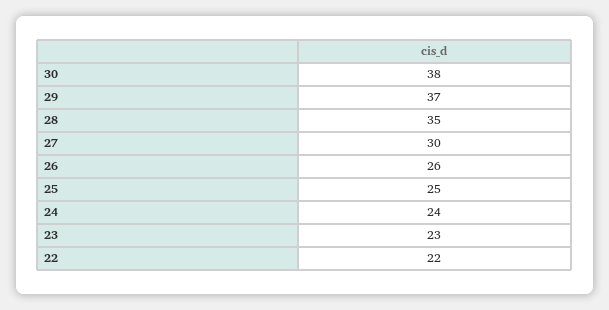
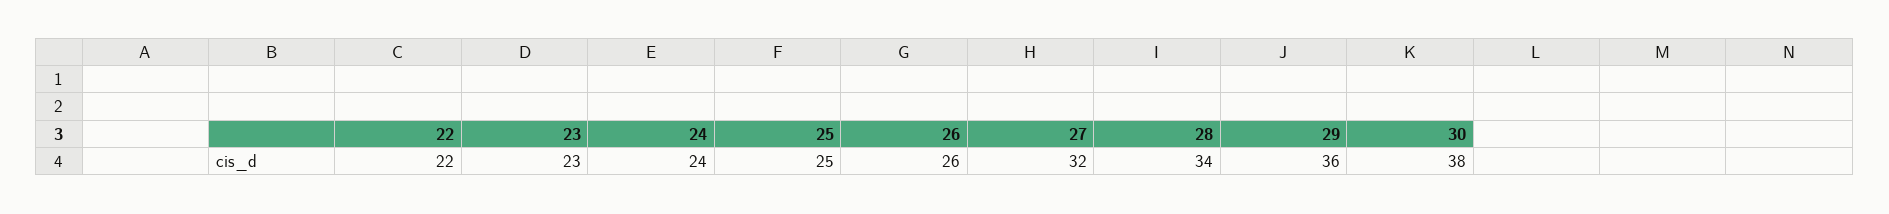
29: 37 -> 36
28: 35 -> 34
27: 30 -> 32

